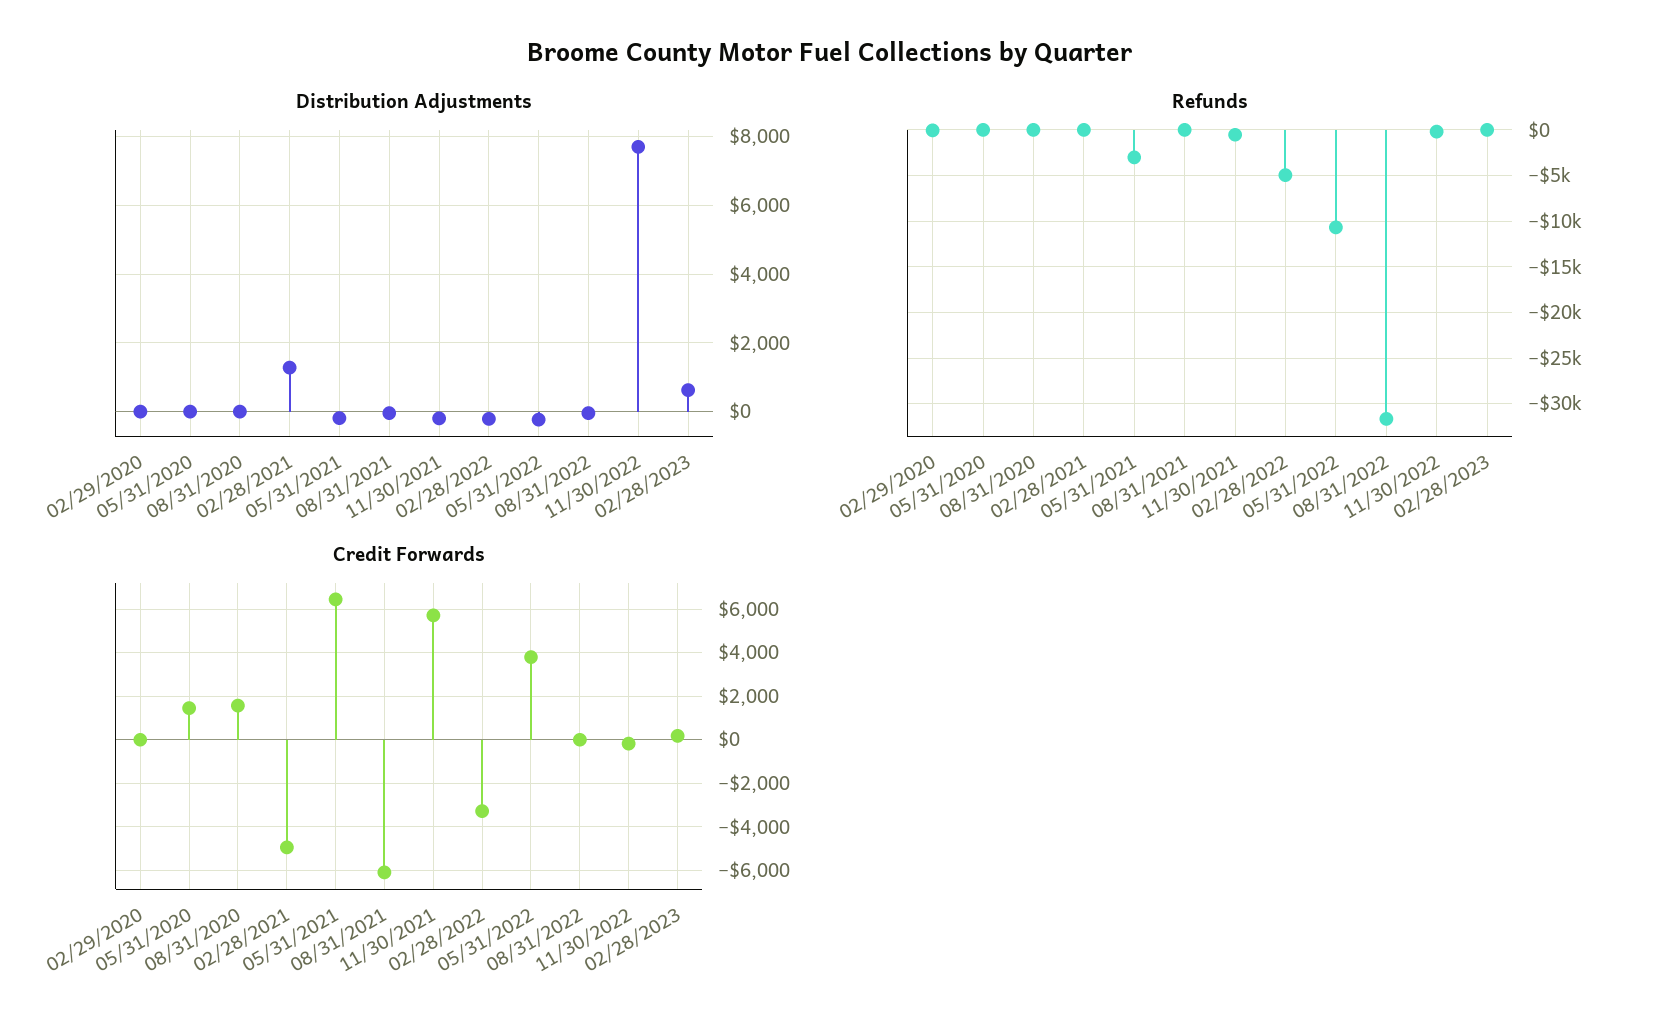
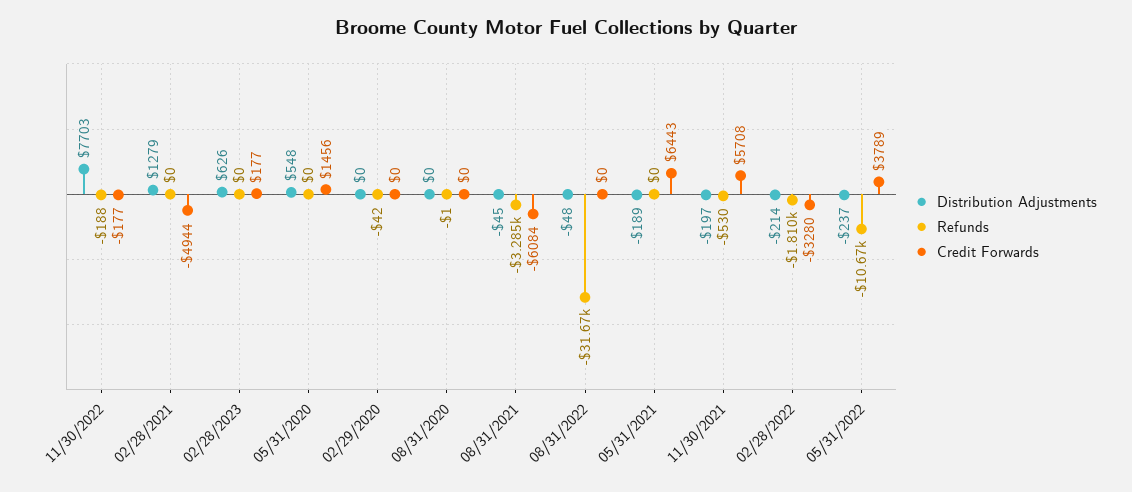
Distribution Adjustments, 05/31/2020: 0 -> 548
Refunds, 05/31/2021: -3000 -> 0
Refunds, 08/31/2021: 0 -> -3285
Refunds, 02/28/2022: -5000 -> -1810
Credit Forwards, 08/31/2020: 1500 -> 0

